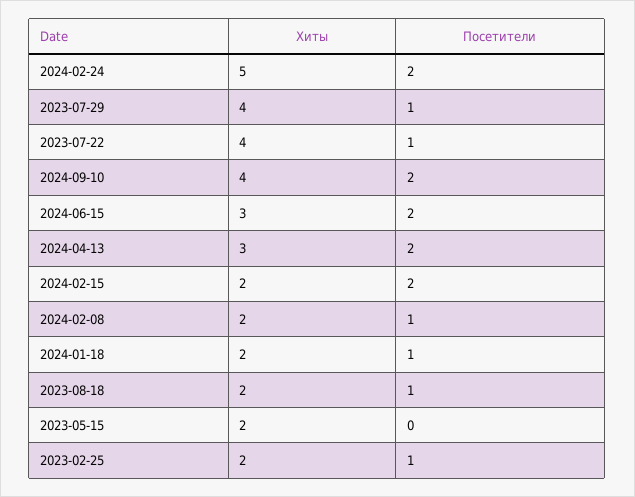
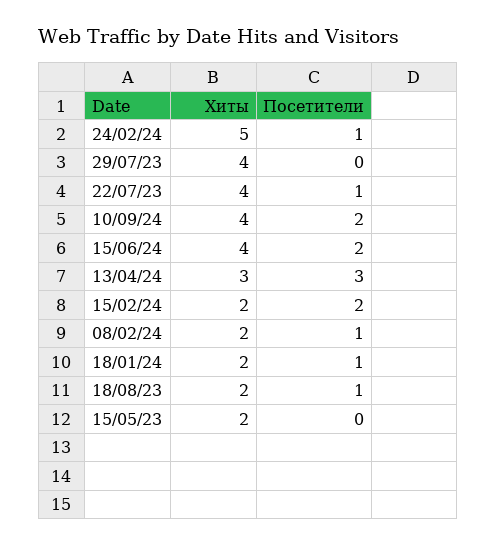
Посетители, 2024-02-24: 2 -> 1
Посетители, 2023-07-29: 1 -> 0
Хиты, 2024-06-15: 3 -> 4
Посетители, 2024-04-13: 2 -> 3
Хиты, 2023-02-25: 2 -> none
Посетители, 2023-02-25: 1 -> none

